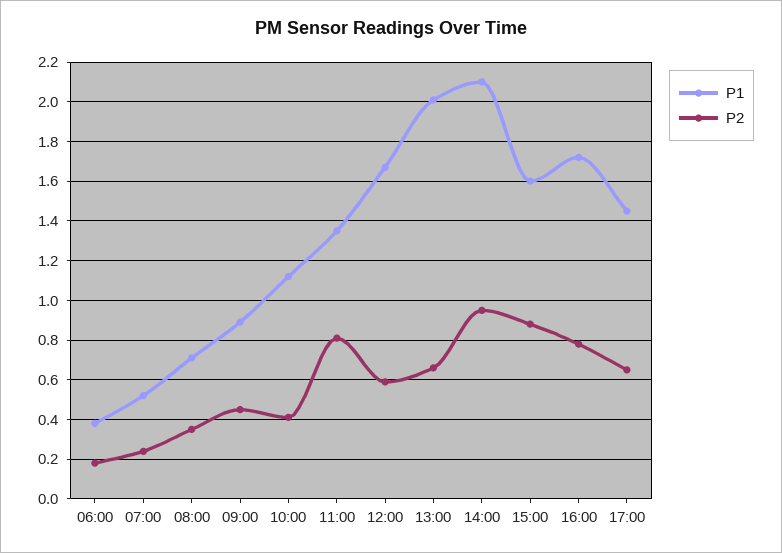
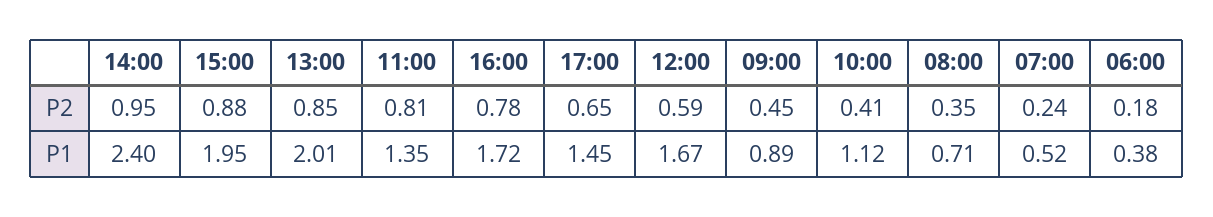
P2, 13:00: 0.65 -> 0.85
P1, 14:00: 2.1 -> 2.4
P1, 15:00: 1.6 -> 1.95

